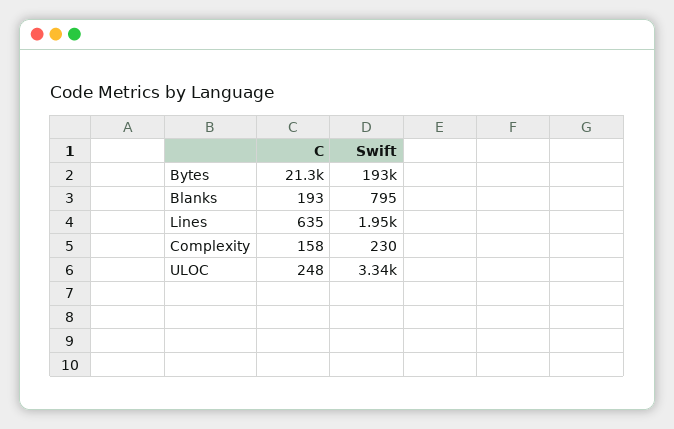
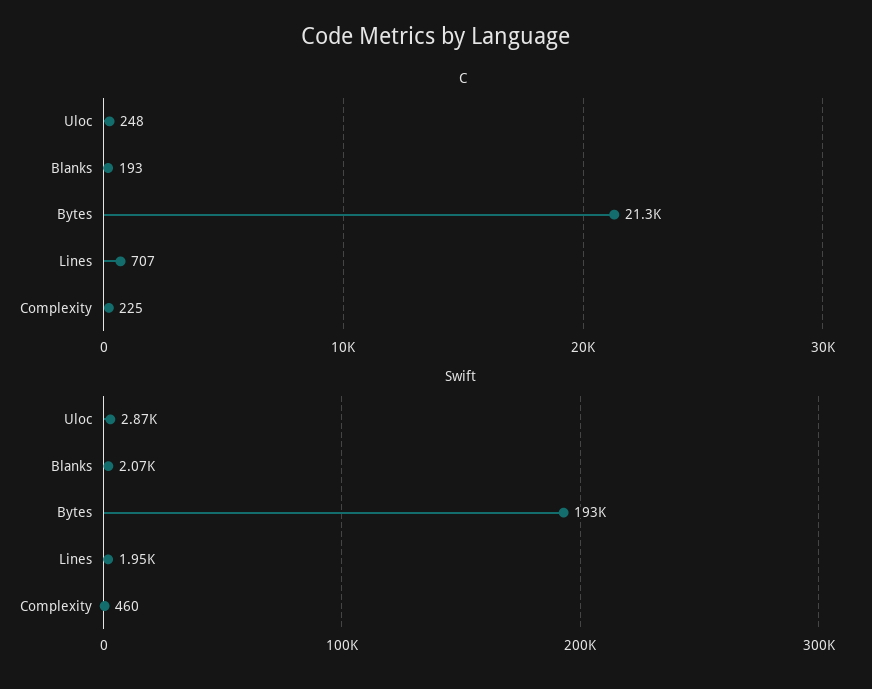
Swift, Blanks: 795 -> 2070
C, Lines: 635 -> 707
C, Complexity: 158 -> 225
Swift, Complexity: 230 -> 460
Swift, ULOC: 3340 -> 2870

